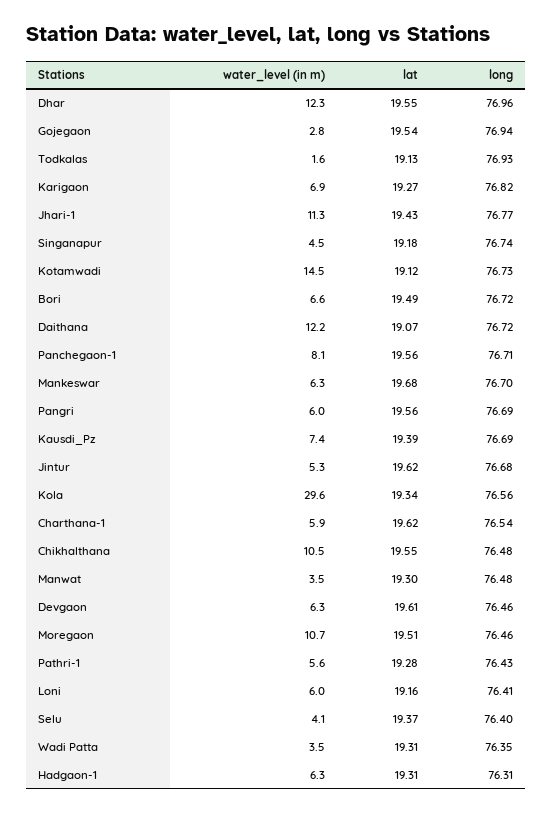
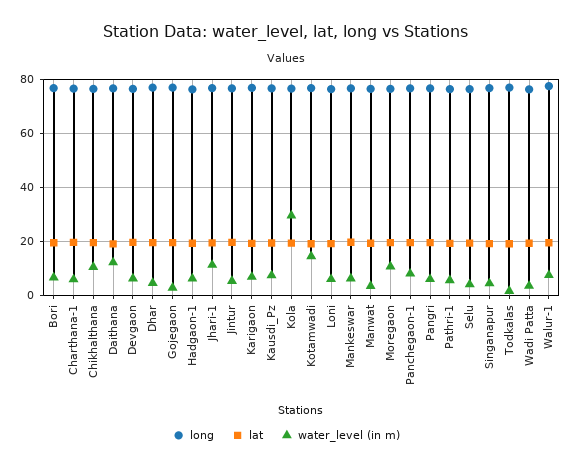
water_level (in m), Dhar: 12.3 -> 5
long, Walur-1: none -> 77.5
lat, Walur-1: none -> 20
water_level (in m), Walur-1: none -> 7.5

